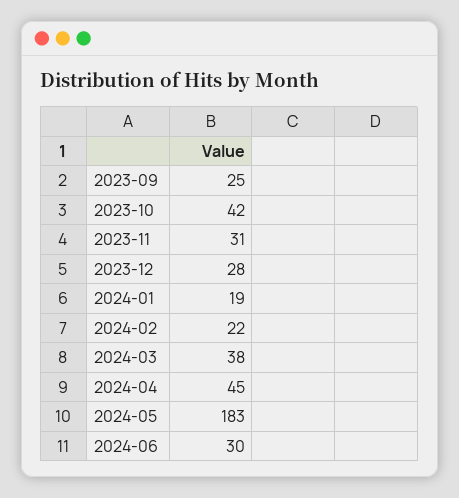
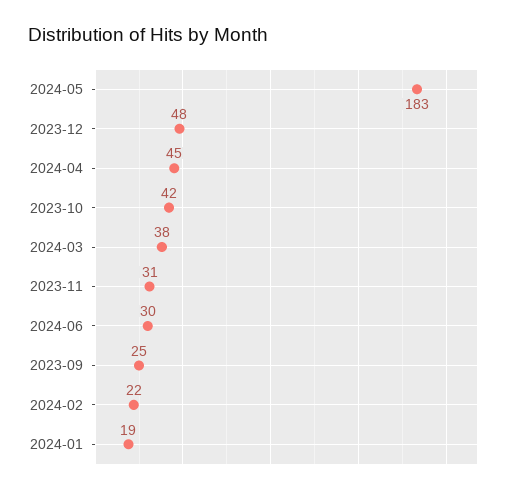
2023-12: 28 -> 48

